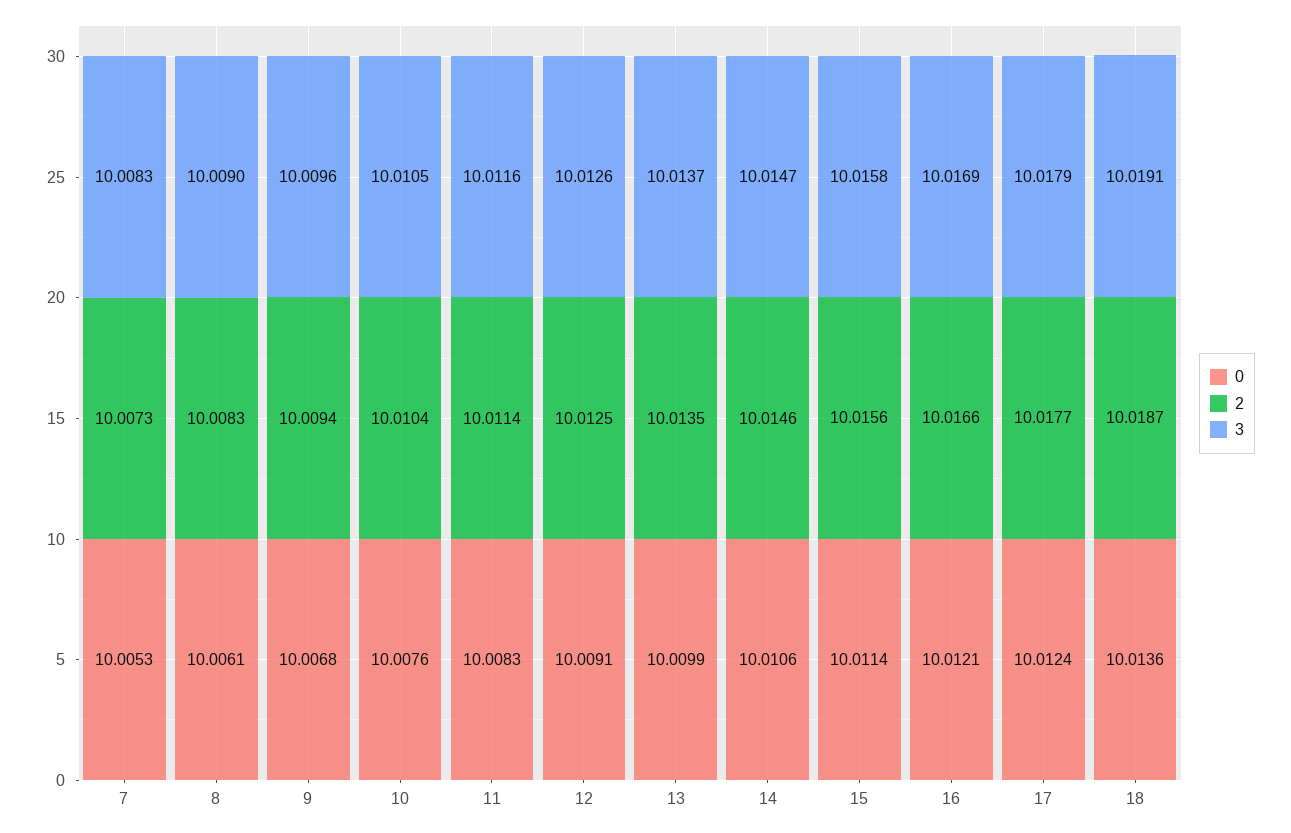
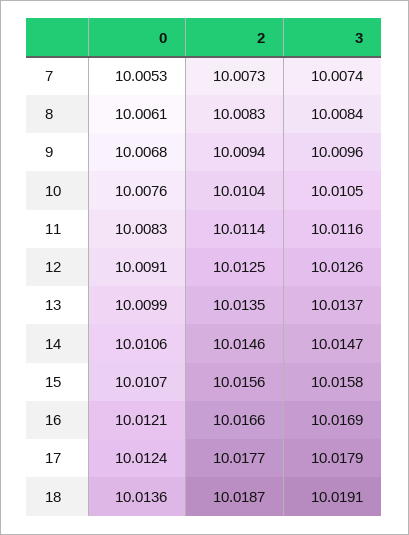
3, 7: 10.0083 -> 10.0074
3, 8: 10.009 -> 10.0084
0, 15: 10.0114 -> 10.0107

